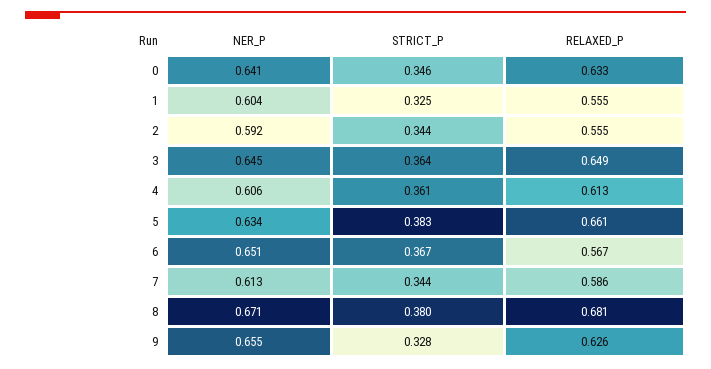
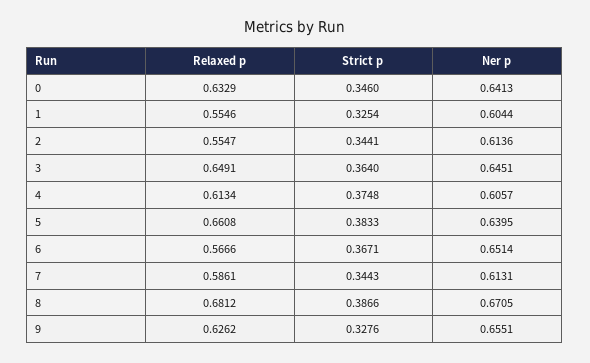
NER_P, 2: 0.592 -> 0.6136
STRICT_P, 4: 0.361 -> 0.3748
NER_P, 5: 0.634 -> 0.6395
STRICT_P, 8: 0.38 -> 0.3866

